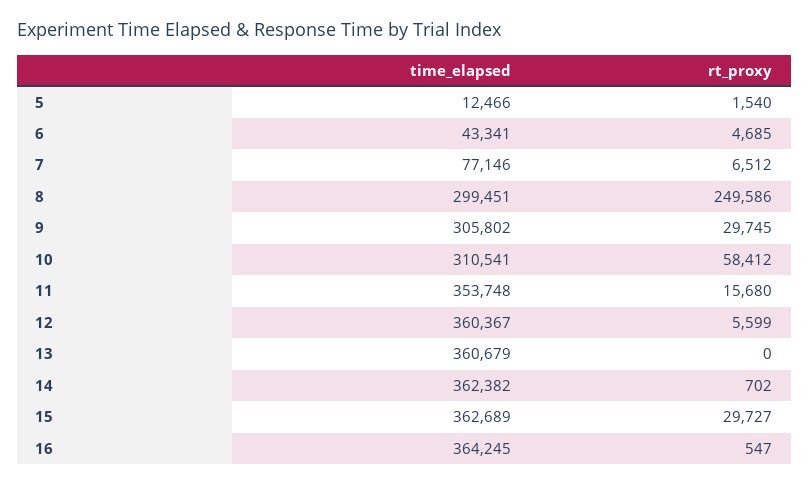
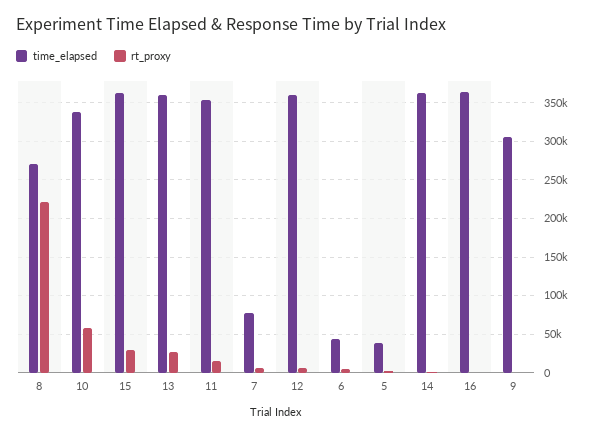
time_elapsed, 5: 12466 -> 40000
time_elapsed, 8: 299451 -> 270000
rt_proxy, 8: 249586 -> 220000
rt_proxy, 9: 29745 -> 0
time_elapsed, 10: 310541 -> 340000
rt_proxy, 13: 0 -> 30000

